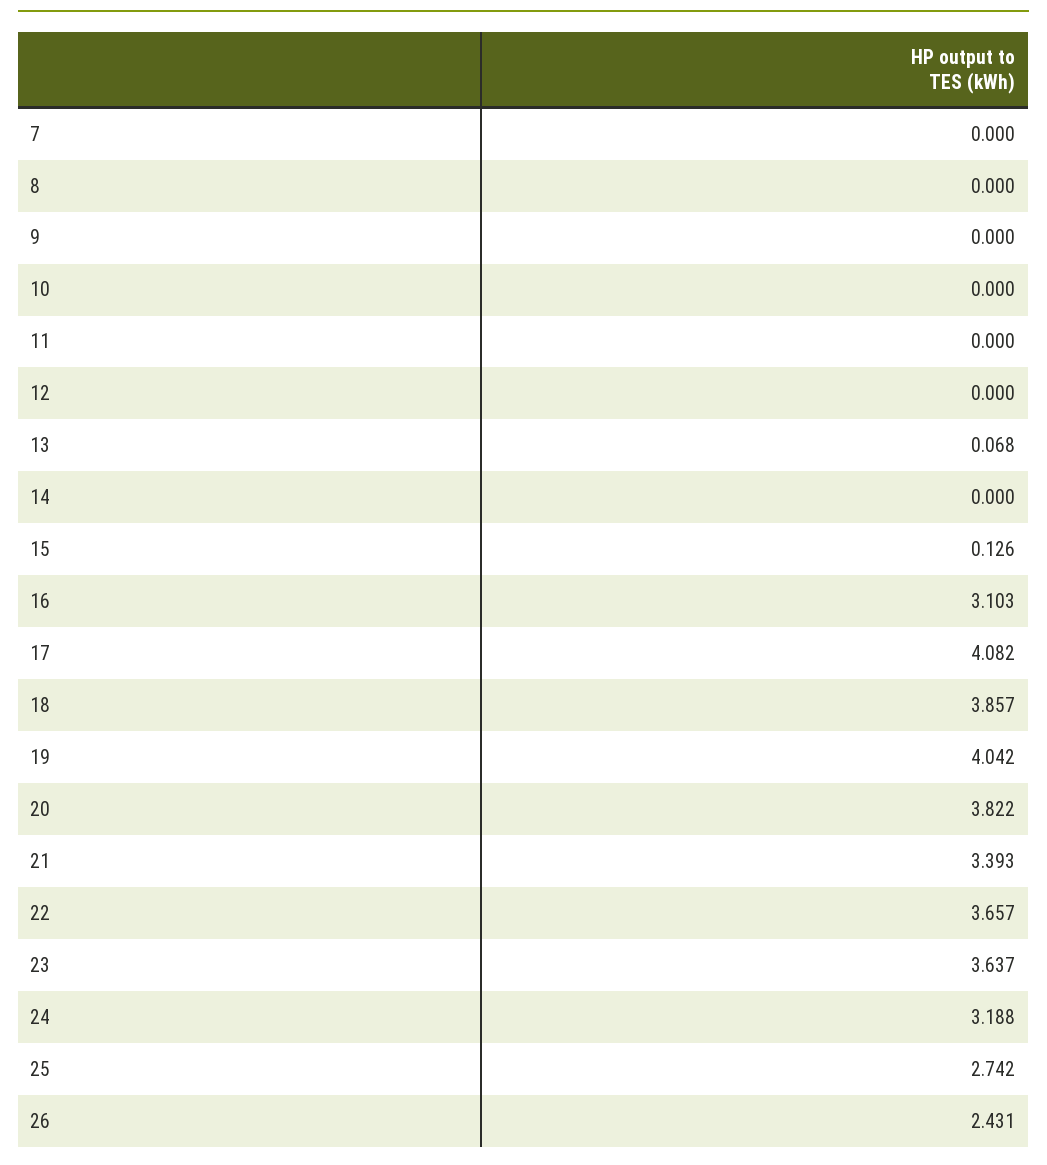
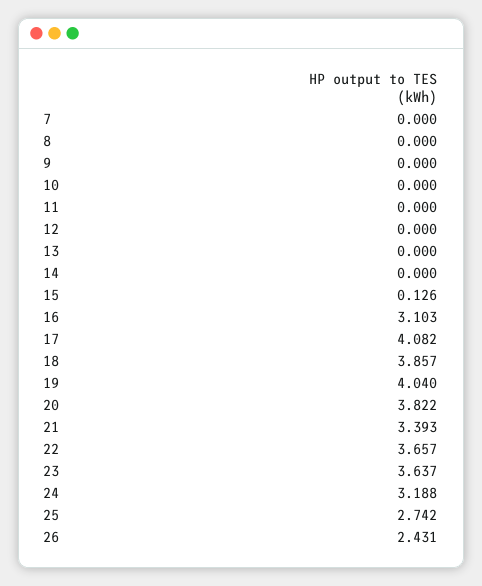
13: 0.068 -> 0
19: 4.042 -> 4.04

